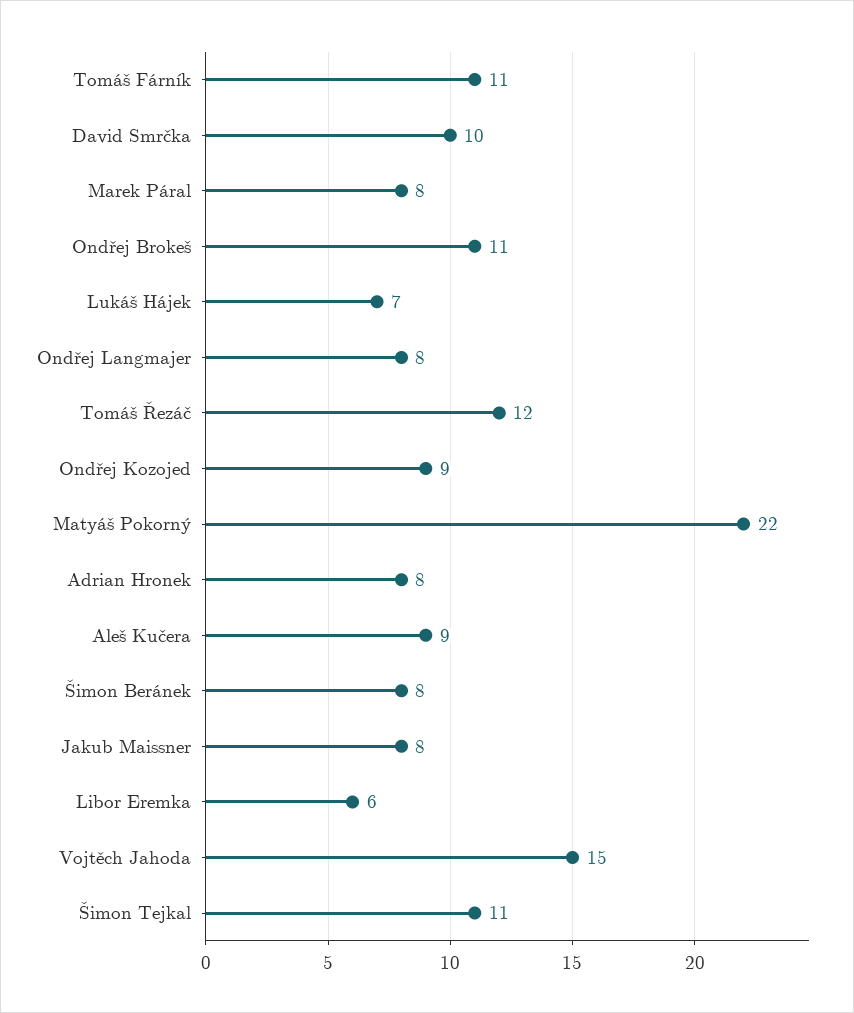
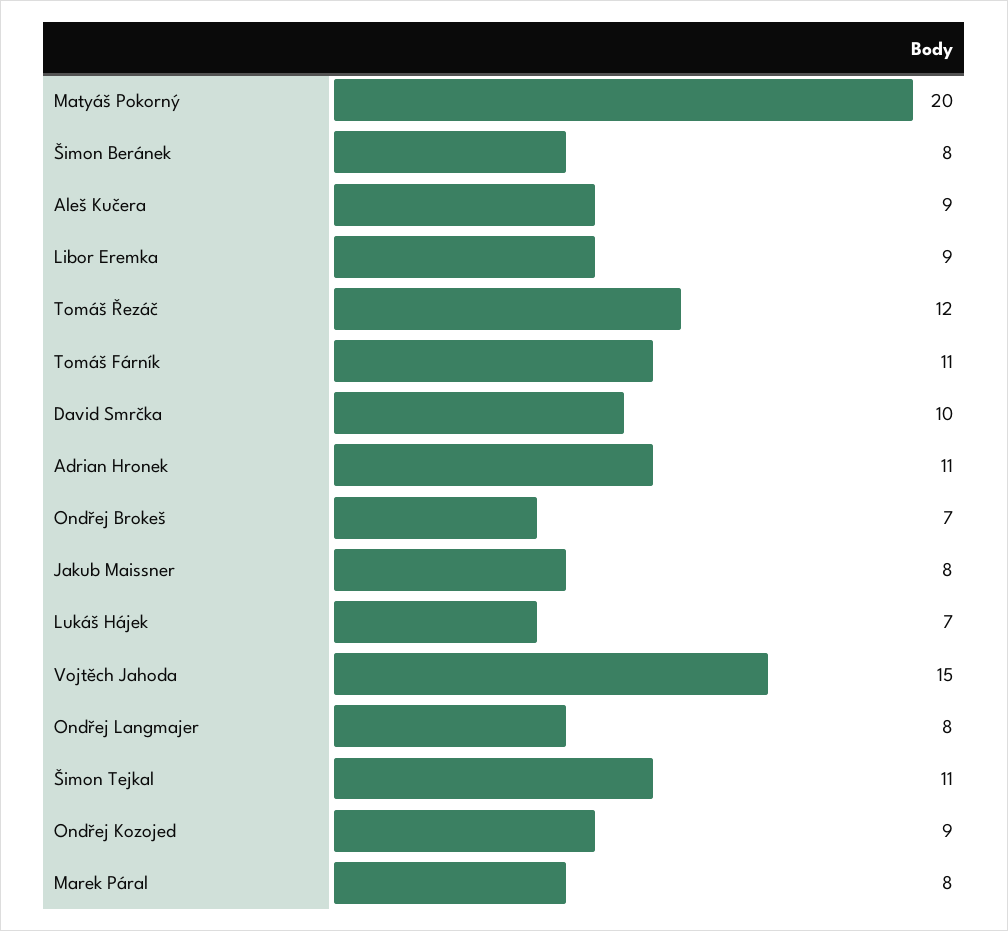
Ondřej Brokeš: 11 -> 7
Matyáš Pokorný: 22 -> 20
Adrian Hronek: 8 -> 11
Libor Eremka: 6 -> 9

